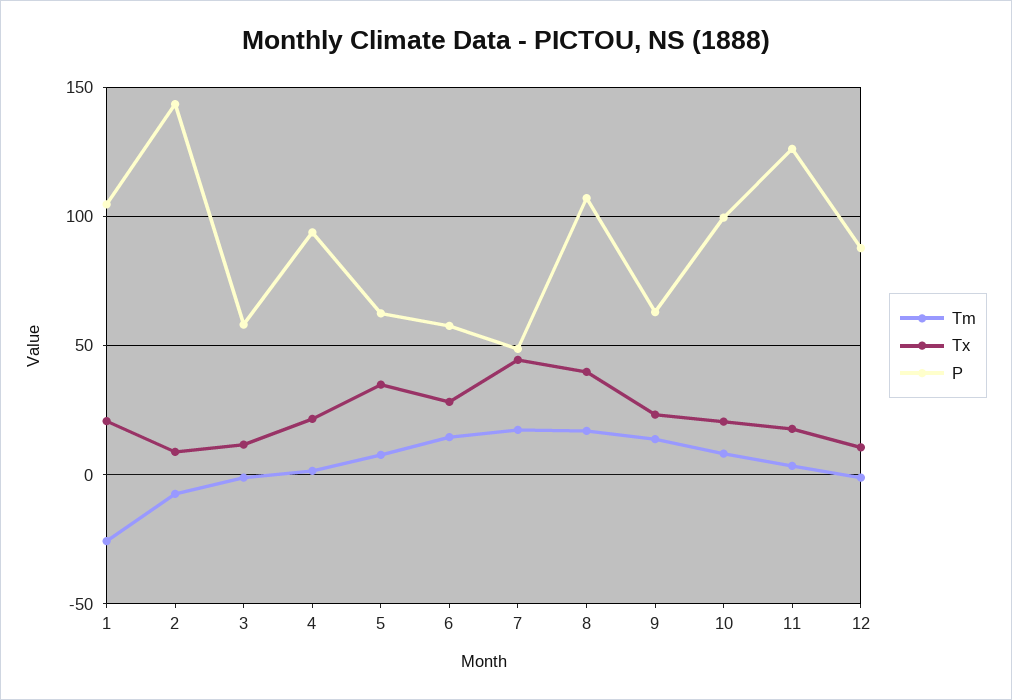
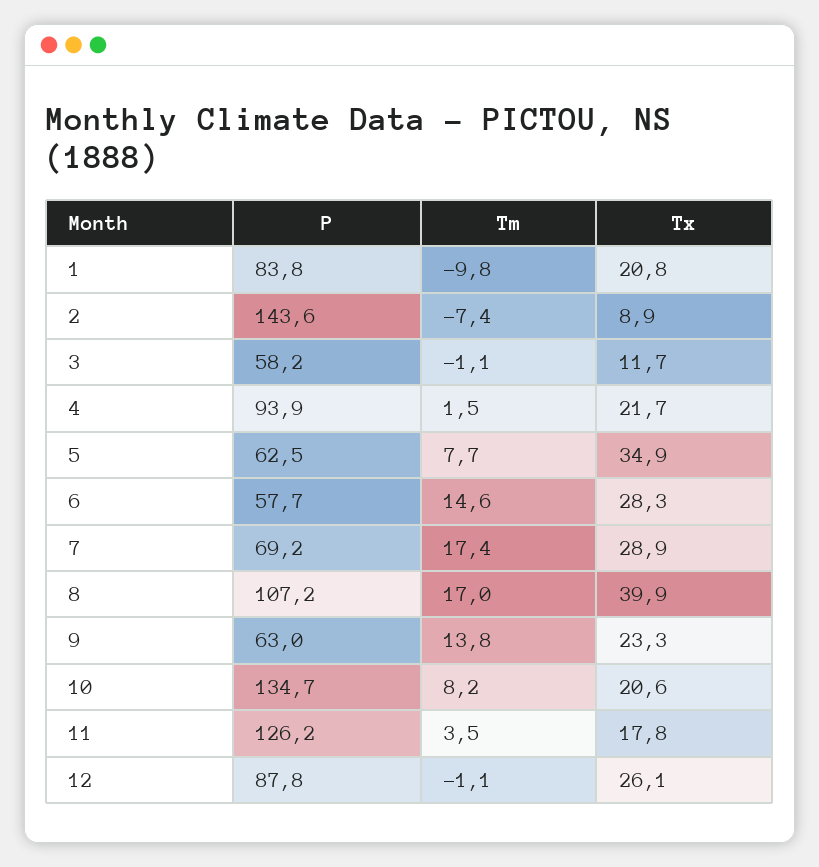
Tm, 1: -25 -> -9.8
P, 1: 105 -> 83.8
Tx, 7: 45 -> 28.9
P, 7: 50 -> 69.2
P, 10: 100 -> 134.7
Tx, 12: 10 -> 26.1

